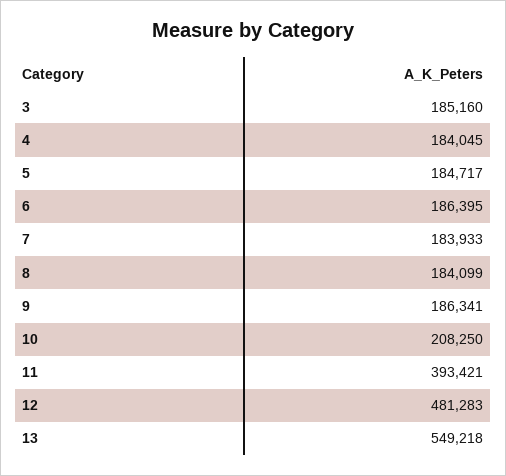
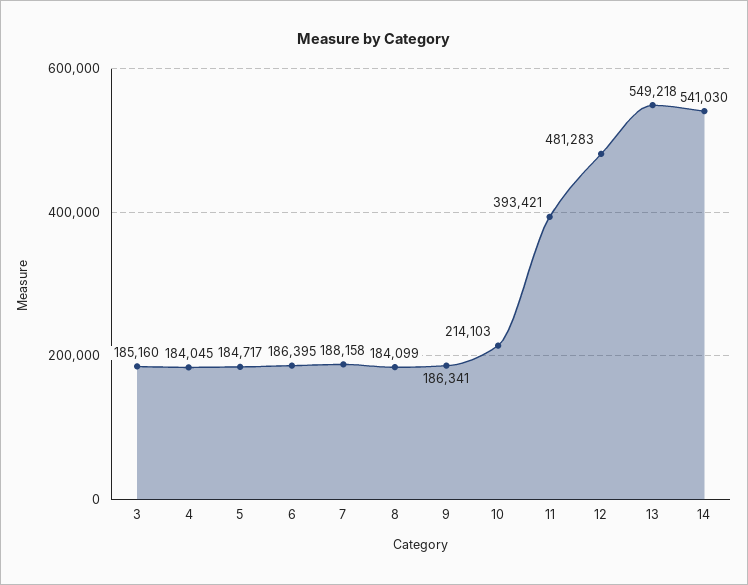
7: 183933 -> 188158
10: 208250 -> 214103
14: none -> 541030

